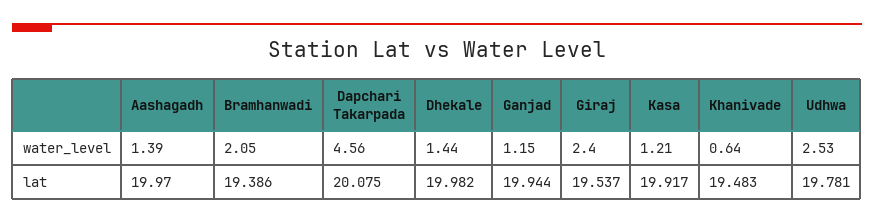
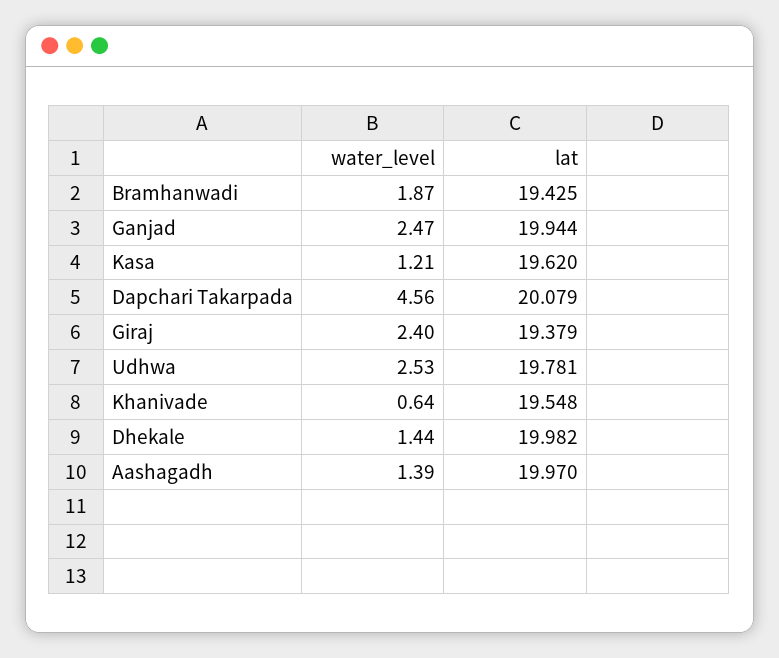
Bramhanwadi, water_level: 2.05 -> 1.87
Ganjad, water_level: 1.15 -> 2.47
Bramhanwadi, lat: 19.386 -> 19.425
Dapchari Takarpada, lat: 20.075 -> 20.079
Giraj, lat: 19.537 -> 19.379
Kasa, lat: 19.917 -> 19.62
Khanivade, lat: 19.483 -> 19.548

